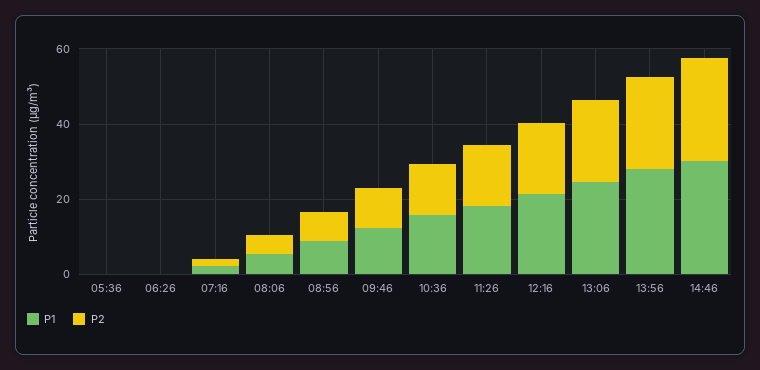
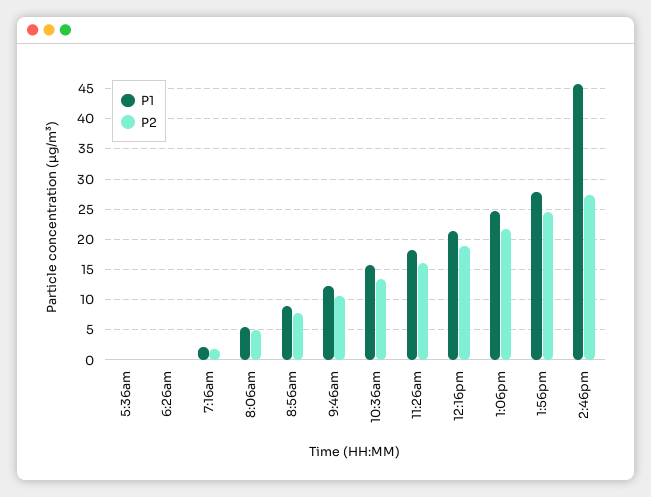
P1, 14:46: 30 -> 46

